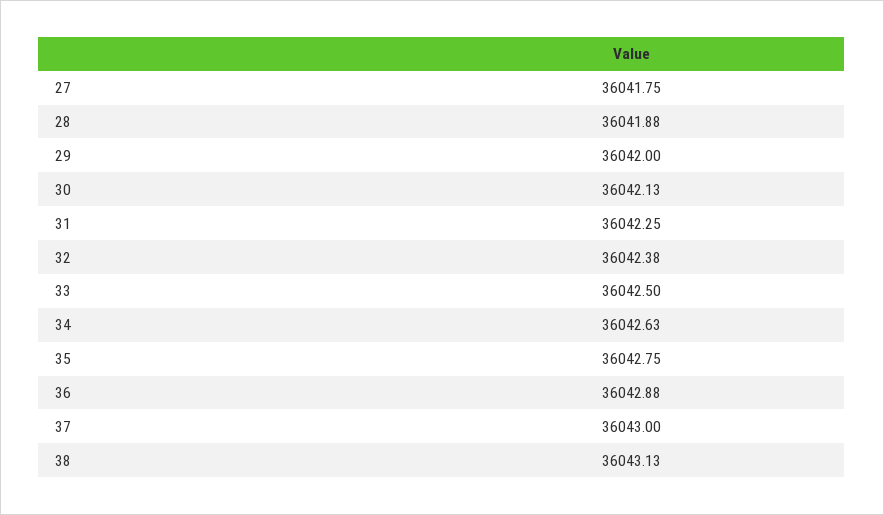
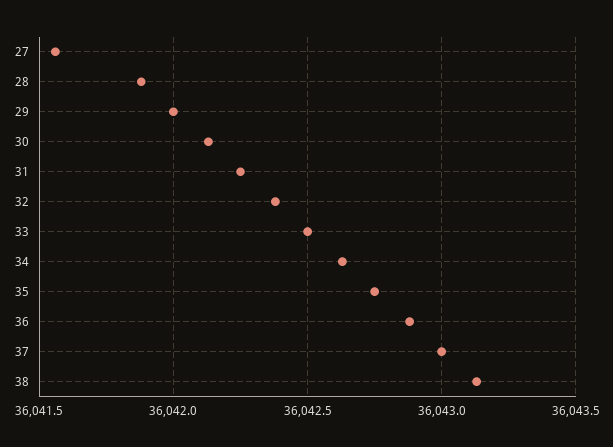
27: 36041.75 -> 36041.55

